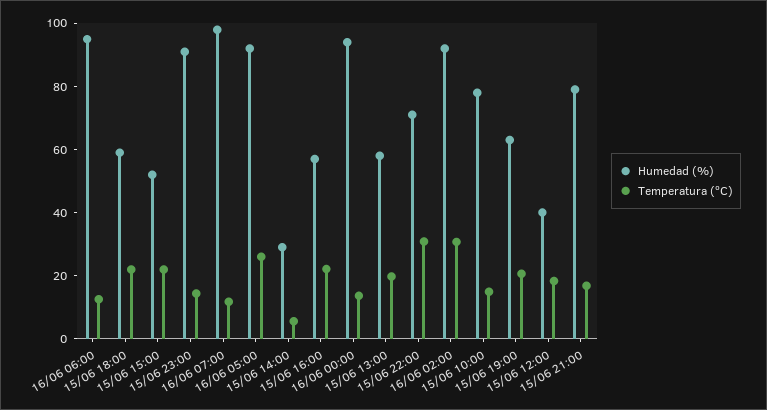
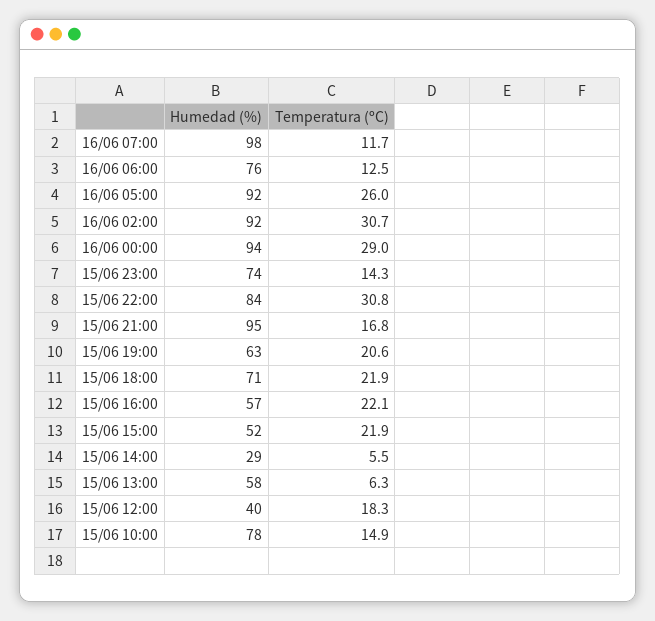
Humedad (%), 16/06 06:00: 95 -> 76
Humedad (%), 15/06 18:00: 60 -> 71
Humedad (%), 15/06 23:00: 90 -> 74
Temperatura (ºC), 16/06 00:00: 15 -> 29
Temperatura (ºC), 15/06 13:00: 20 -> 6.3
Humedad (%), 15/06 22:00: 70 -> 84
Humedad (%), 15/06 21:00: 80 -> 95

